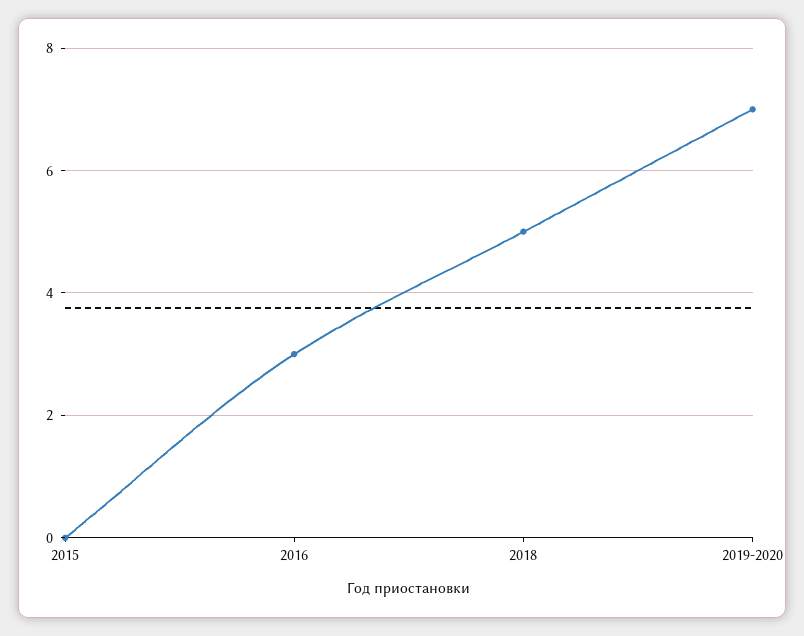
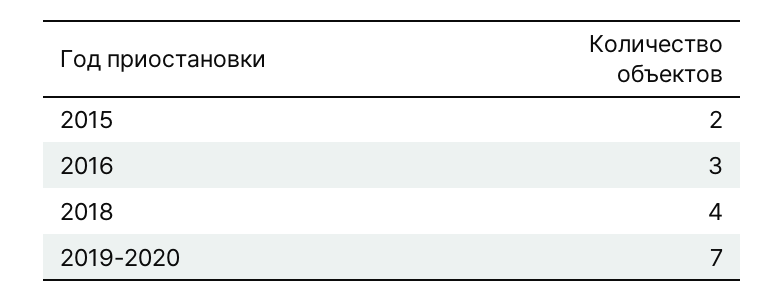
2015: 0 -> 2
2018: 5 -> 4

